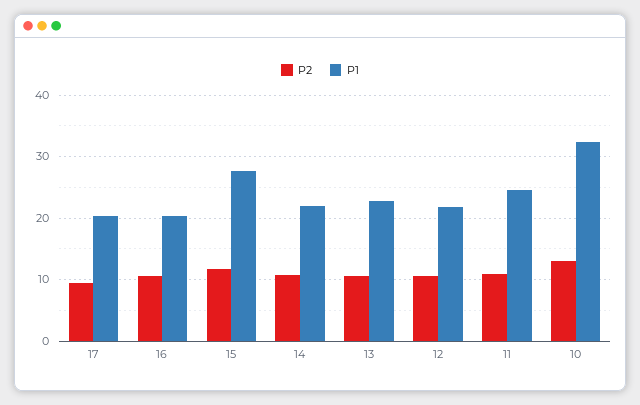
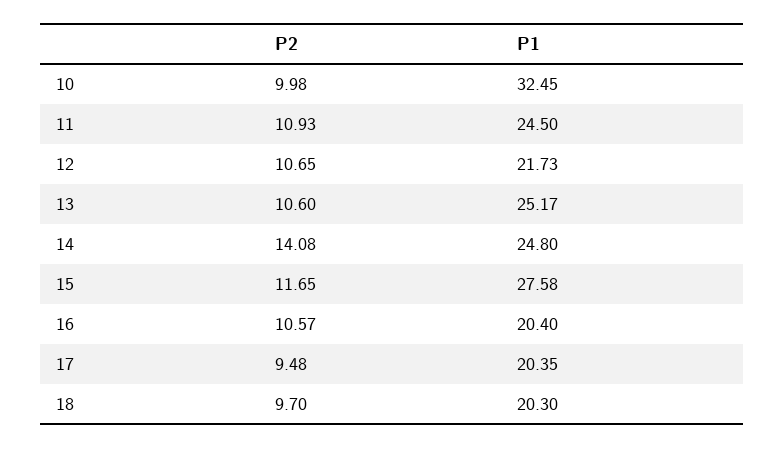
P2, 14: 11 -> 14.08
P1, 14: 22 -> 24.8
P1, 13: 23 -> 25.17
P2, 10: 13 -> 9.98
P2, 18: none -> 9.7
P1, 18: none -> 20.3

